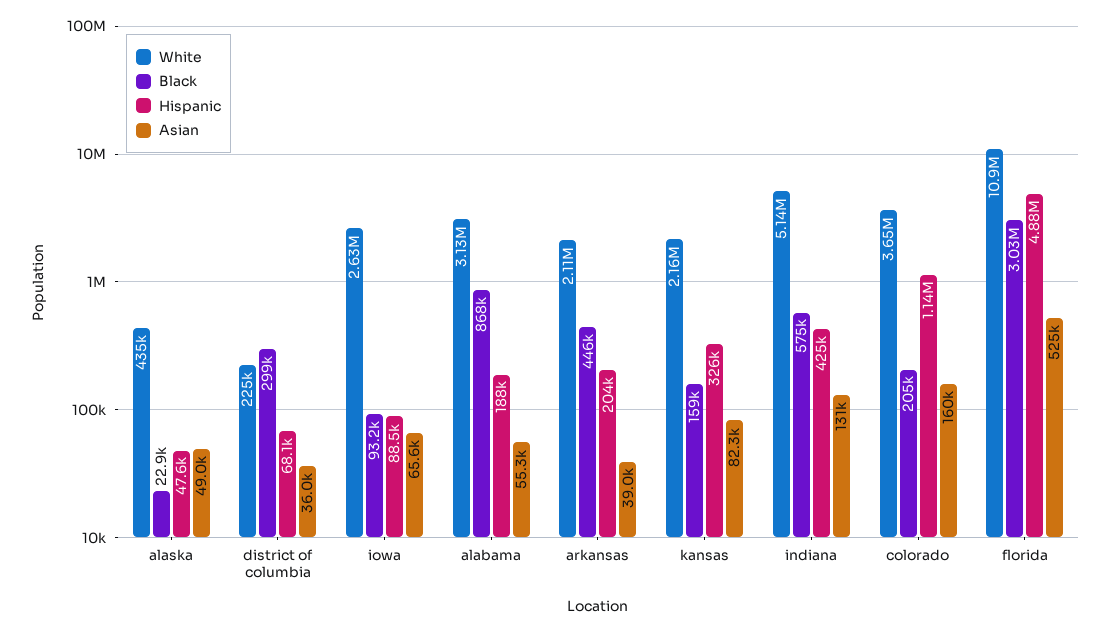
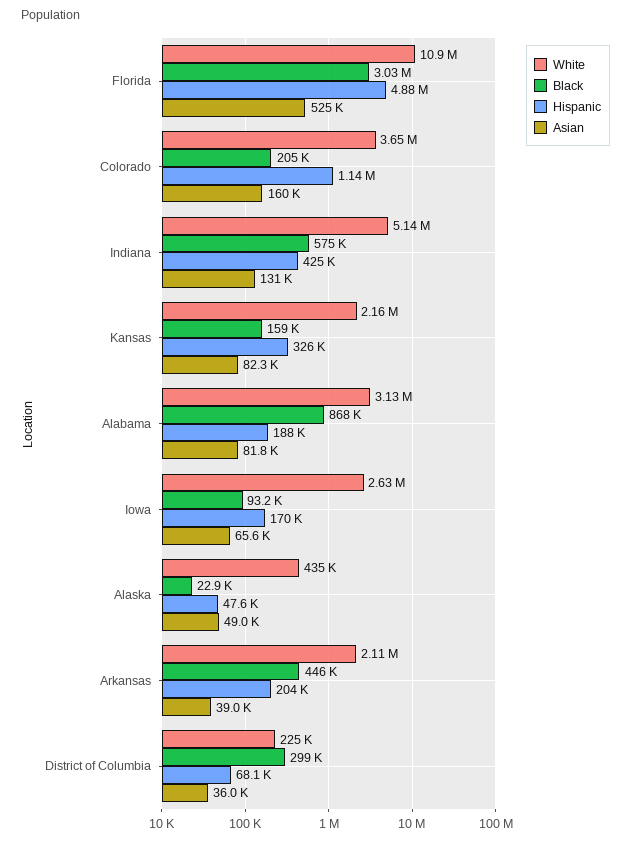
Hispanic, iowa: 88500 -> 170000
Asian, alabama: 55300 -> 81800

